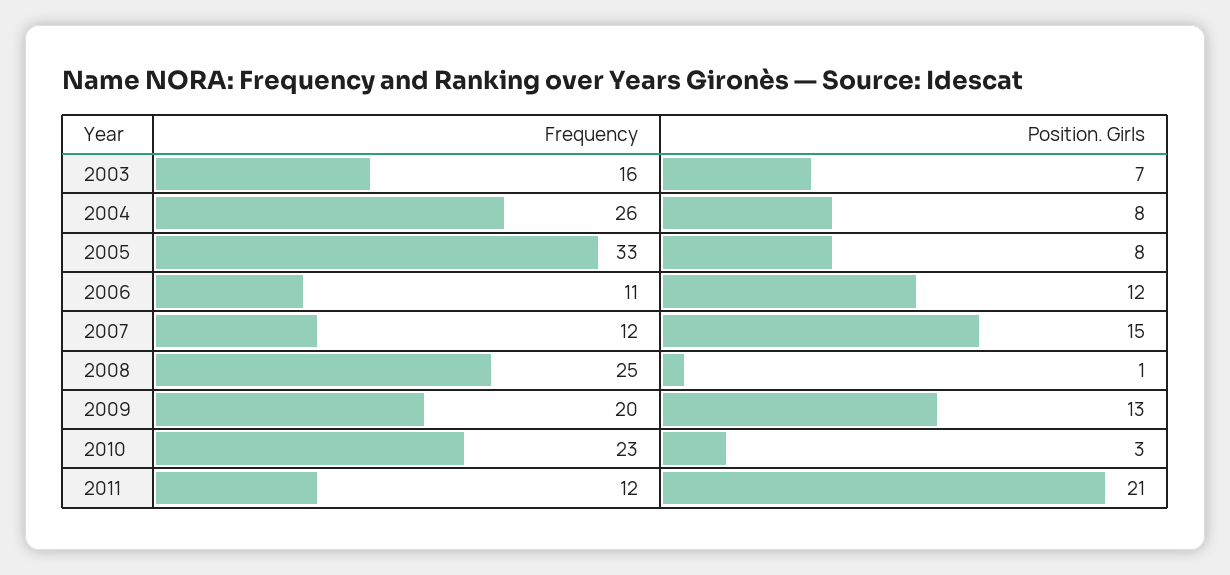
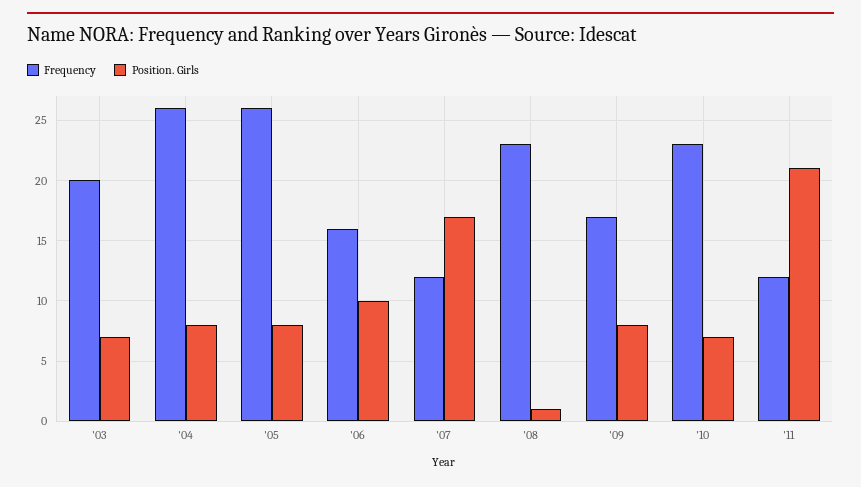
Frequency, 2003: 16 -> 20
Frequency, 2005: 33 -> 26
Frequency, 2006: 11 -> 16
Position. Girls, 2006: 12 -> 10
Position. Girls, 2007: 15 -> 17
Frequency, 2008: 25 -> 23
Frequency, 2009: 20 -> 17
Position. Girls, 2009: 13 -> 8
Position. Girls, 2010: 3 -> 7

